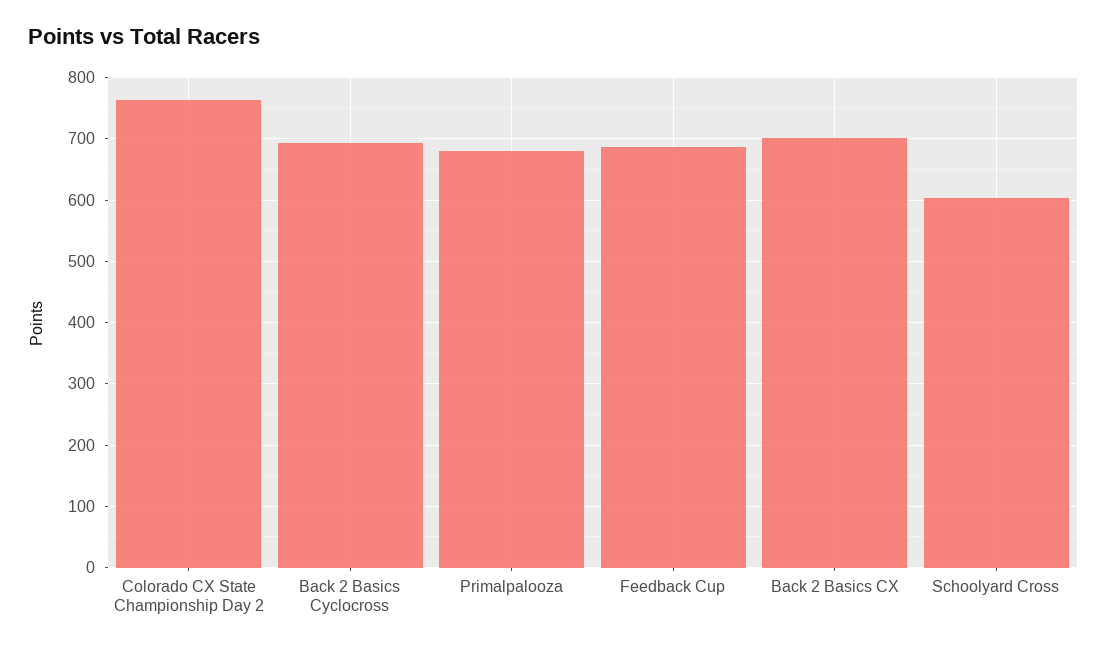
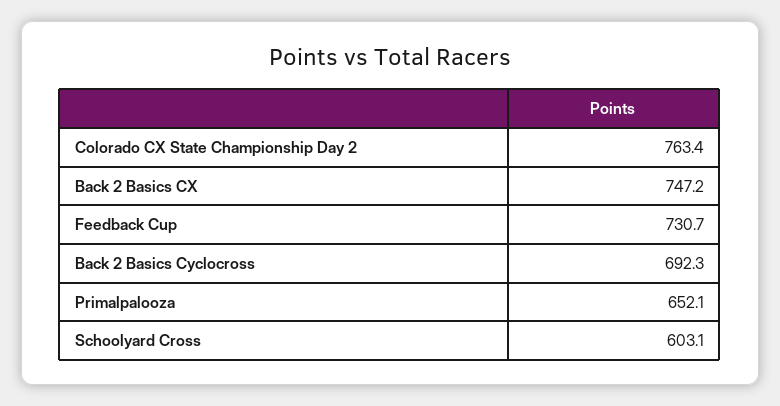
Primalpalooza: 680 -> 652.1
Feedback Cup: 690 -> 730.7
Back 2 Basics CX: 700 -> 747.2

